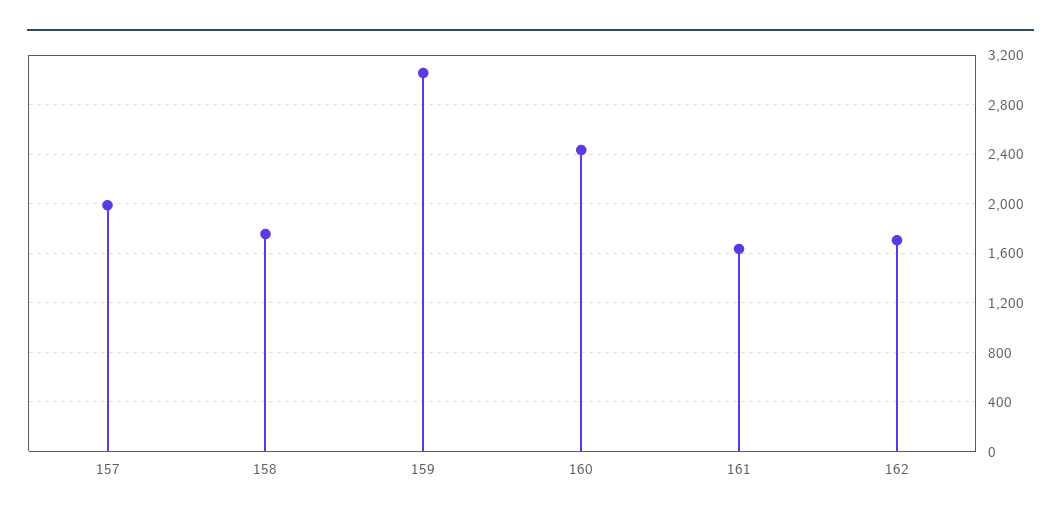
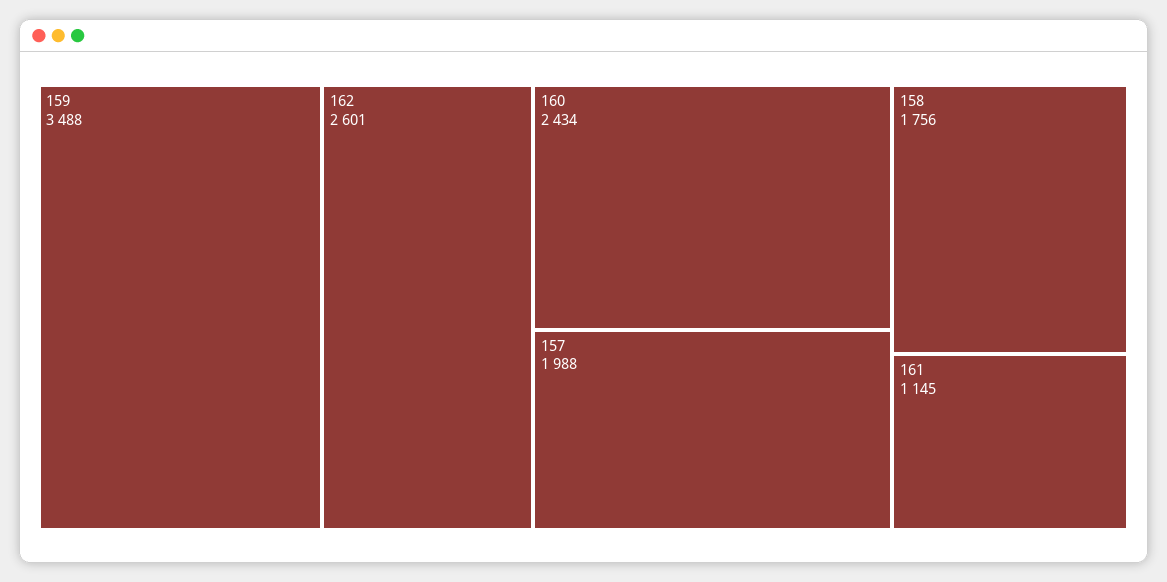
159: 3050 -> 3488
161: 1650 -> 1145
162: 1700 -> 2601

